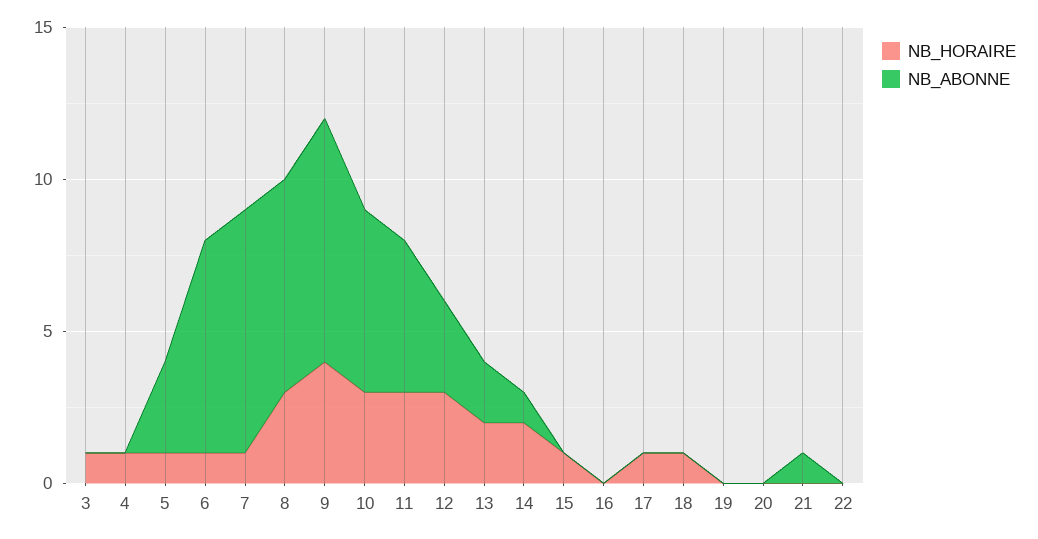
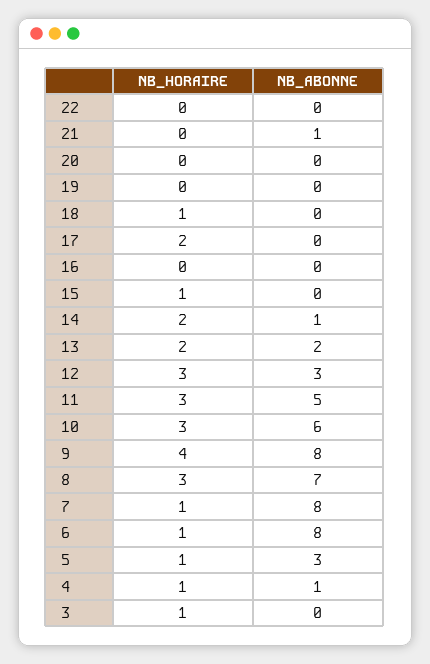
NB_ABONNE, 4: 0 -> 1
NB_ABONNE, 6: 7 -> 8
NB_HORAIRE, 17: 1 -> 2

